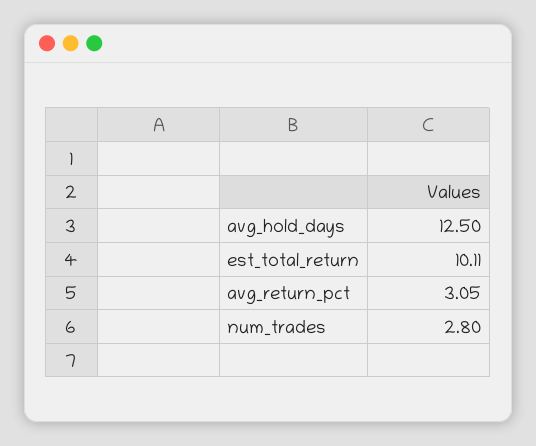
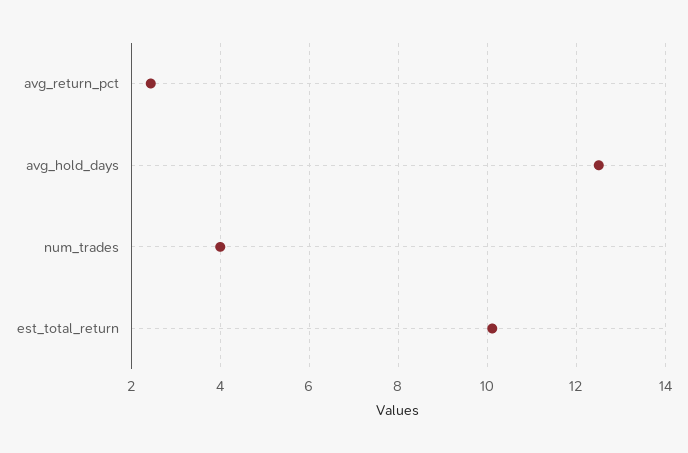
avg_return_pct: 3.05 -> 2.4
num_trades: 2.8 -> 4

